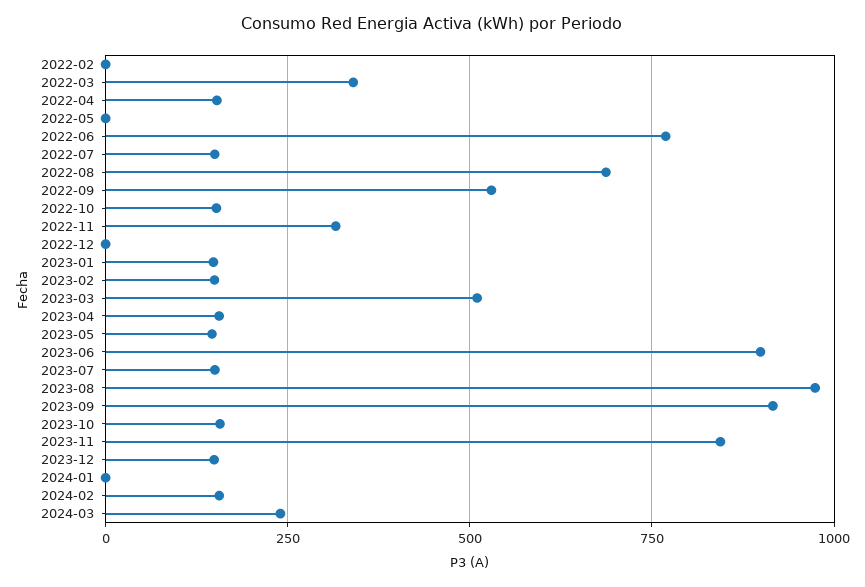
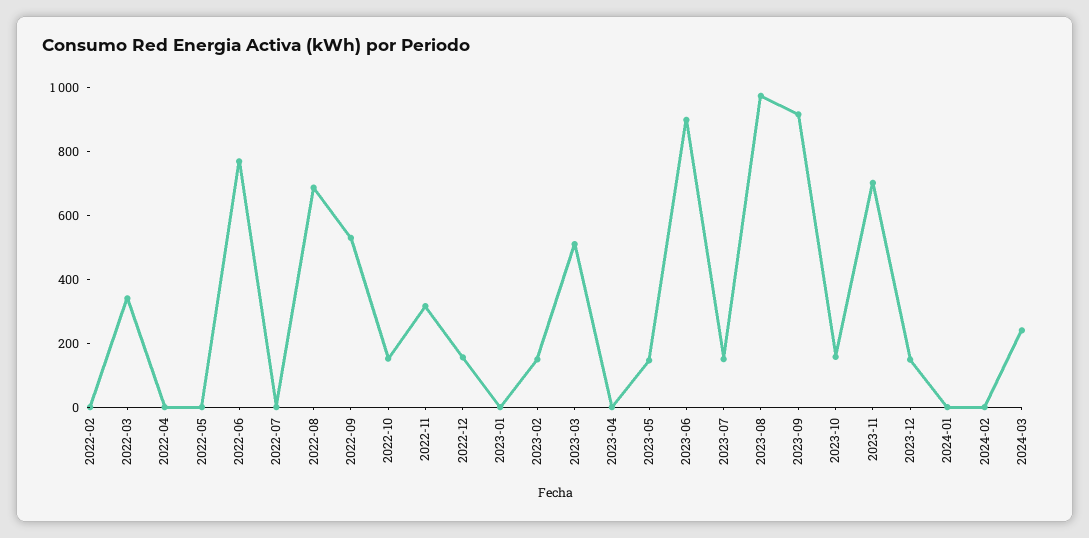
2022-04: 150 -> 0
2022-07: 150 -> 0
2022-12: 0 -> 150
2023-01: 150 -> 0
2023-04: 150 -> 0
2023-11: 850 -> 700
2024-02: 150 -> 0

